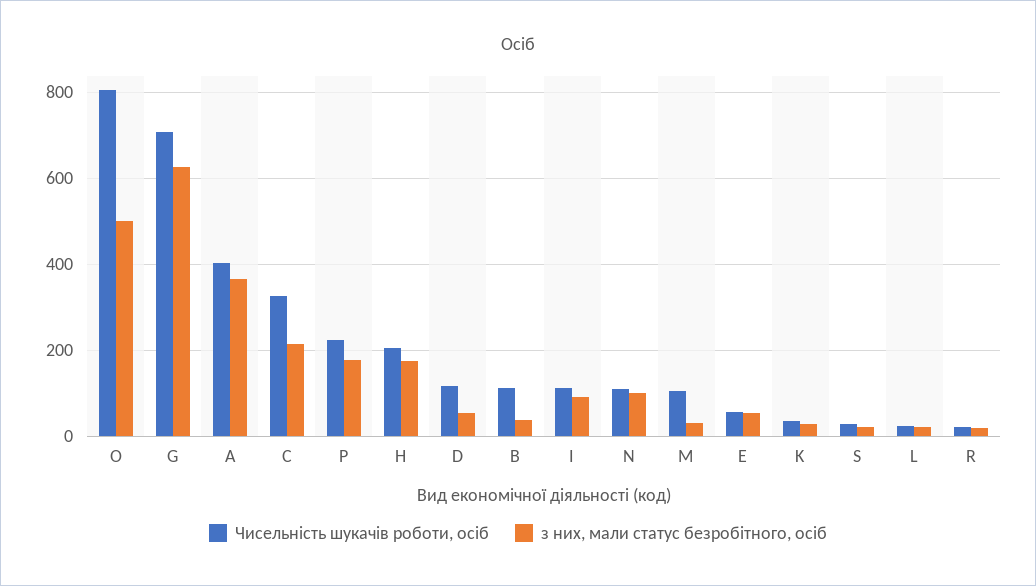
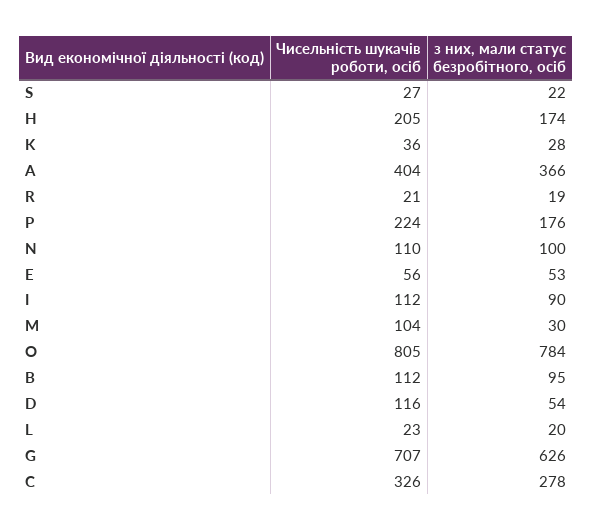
з них, мали статус безробітного, осіб, O: 500 -> 784
з них, мали статус безробітного, осіб, C: 220 -> 278
з них, мали статус безробітного, осіб, B: 40 -> 95

